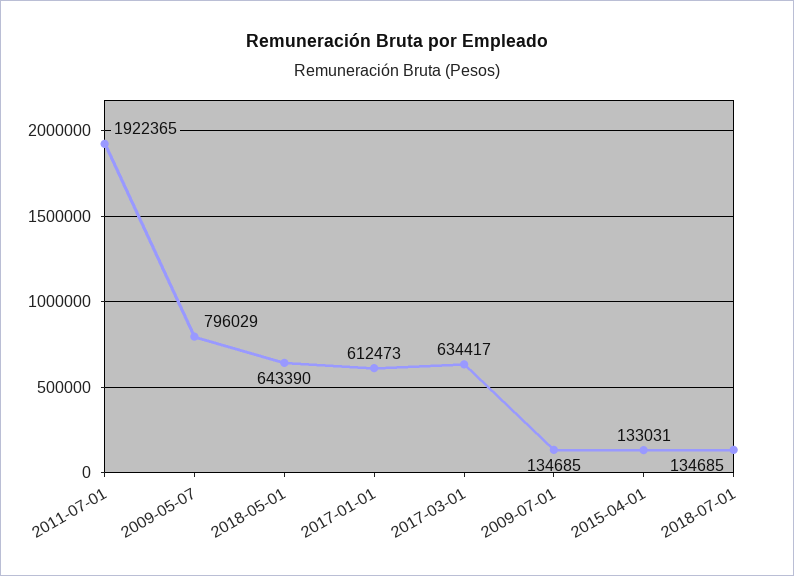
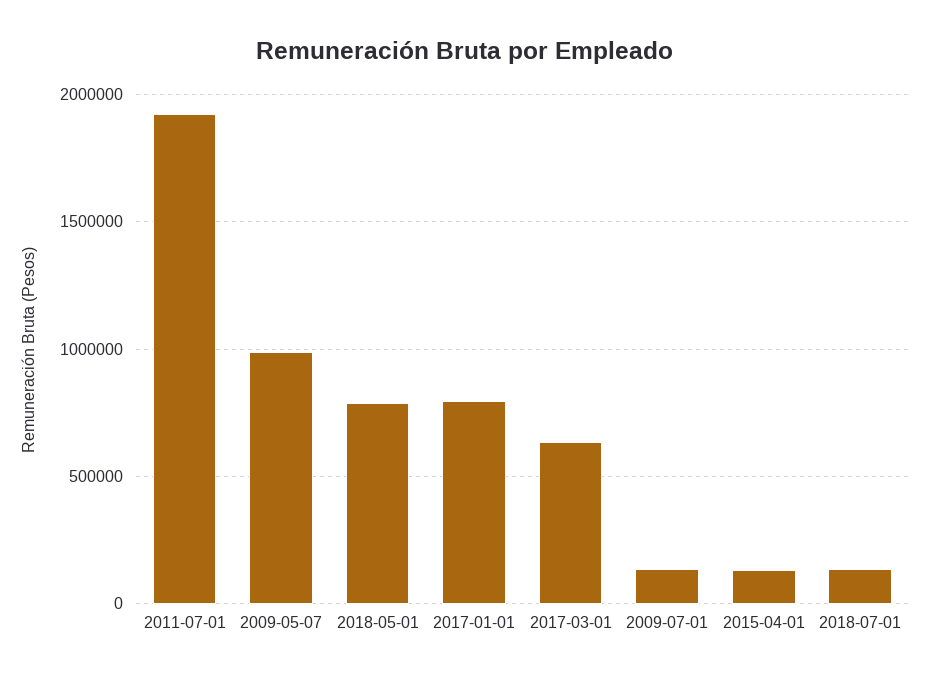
2009-05-07: 796029 -> 1000000
2018-05-01: 643390 -> 800000
2017-01-01: 612473 -> 800000

